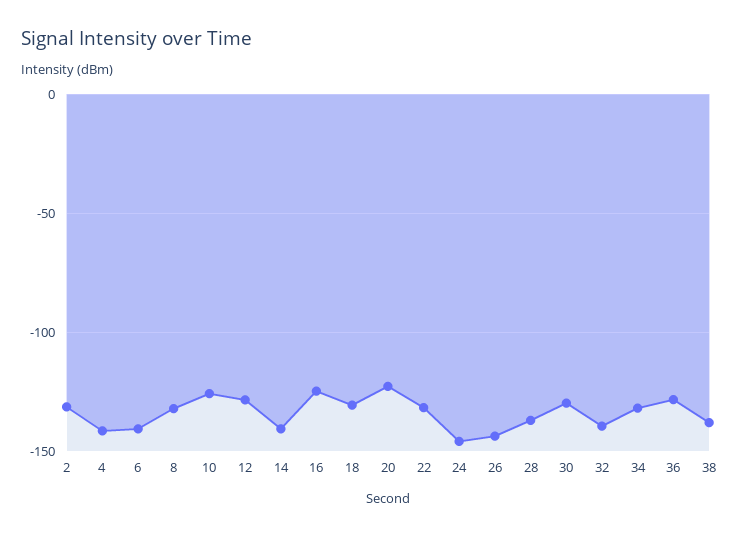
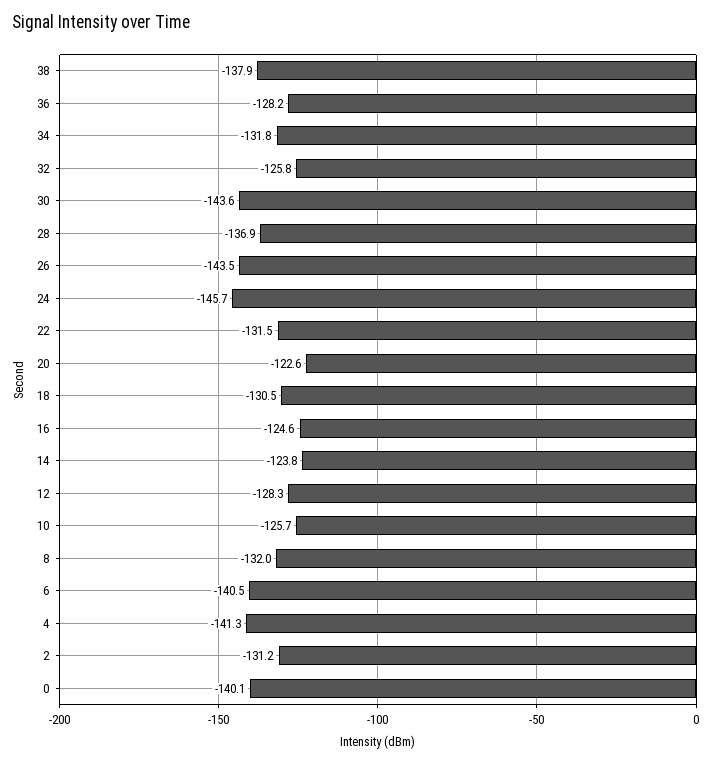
14: -140 -> -123.8
30: -130 -> -143.6
32: -140 -> -125.8
0: none -> -140.1

